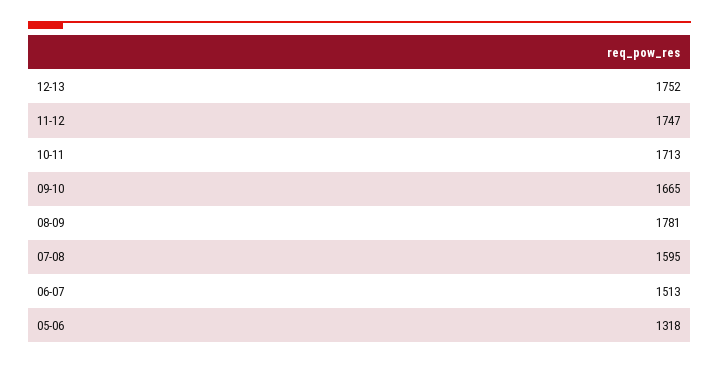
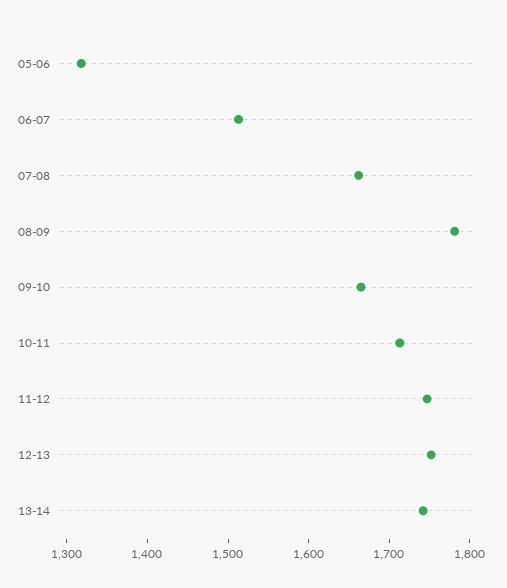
07-08: 1595 -> 1660
13-14: none -> 1740

